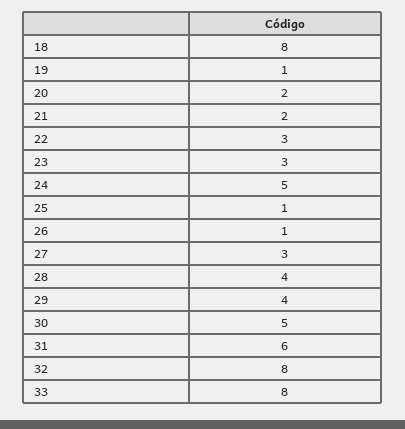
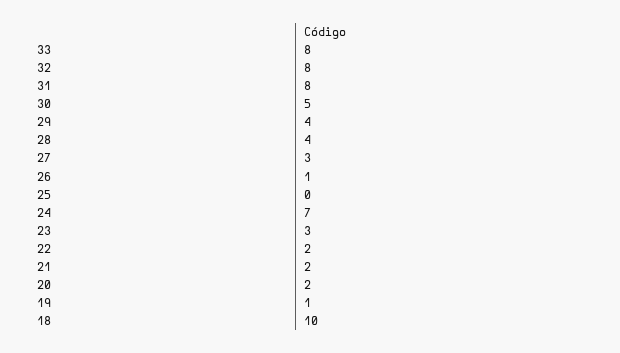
18: 8 -> 10
22: 3 -> 2
24: 5 -> 7
25: 1 -> 0
31: 6 -> 8

